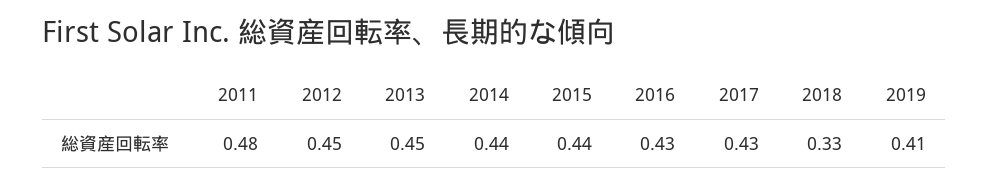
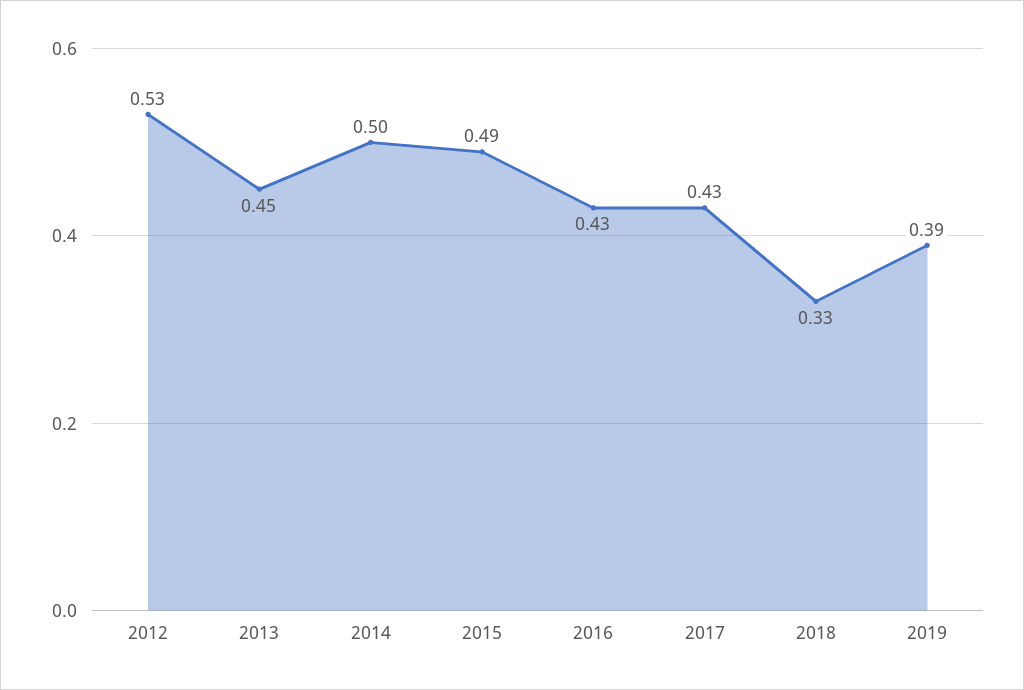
2011: 0.48 -> none
2012: 0.45 -> 0.53
2014: 0.44 -> 0.5
2015: 0.44 -> 0.49
2019: 0.41 -> 0.39

